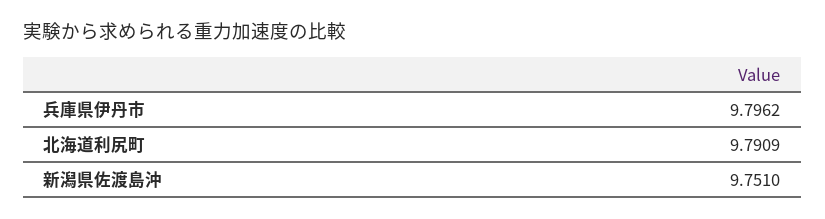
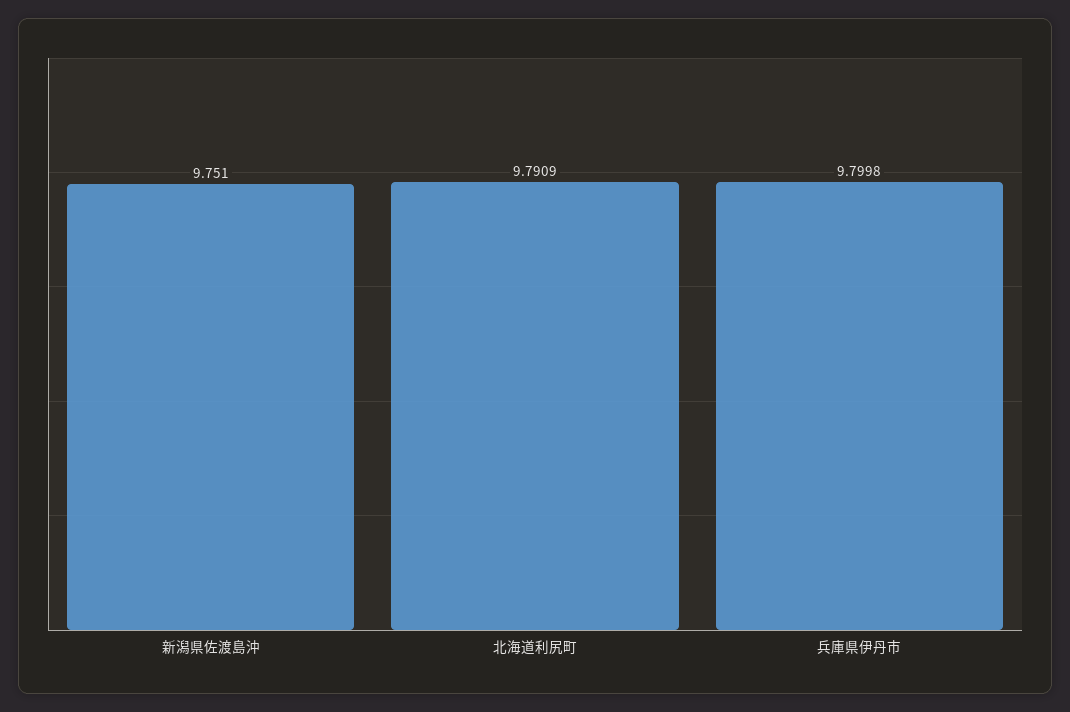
兵庫県伊丹市: 9.7962 -> 9.7998

